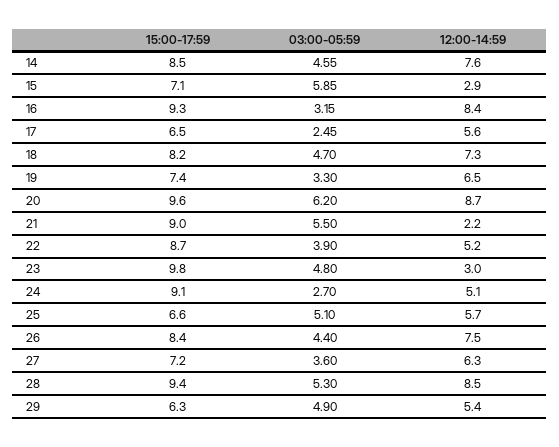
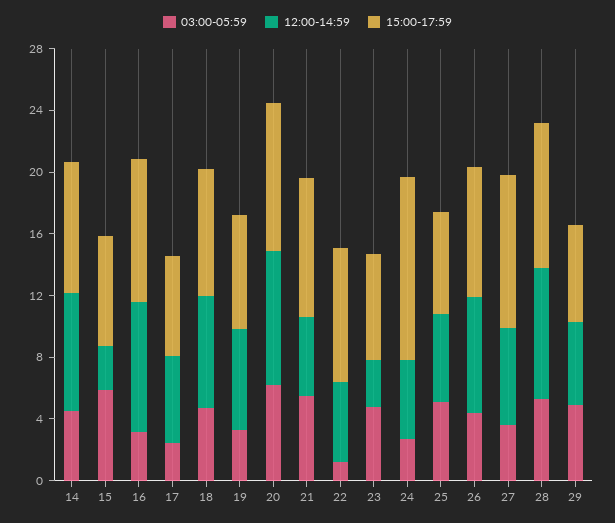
12:00-14:59, 21: 2.2 -> 5
03:00-05:59, 22: 3.9 -> 1
15:00-17:59, 23: 9.8 -> 7
15:00-17:59, 24: 9.1 -> 12
15:00-17:59, 27: 7.2 -> 10

